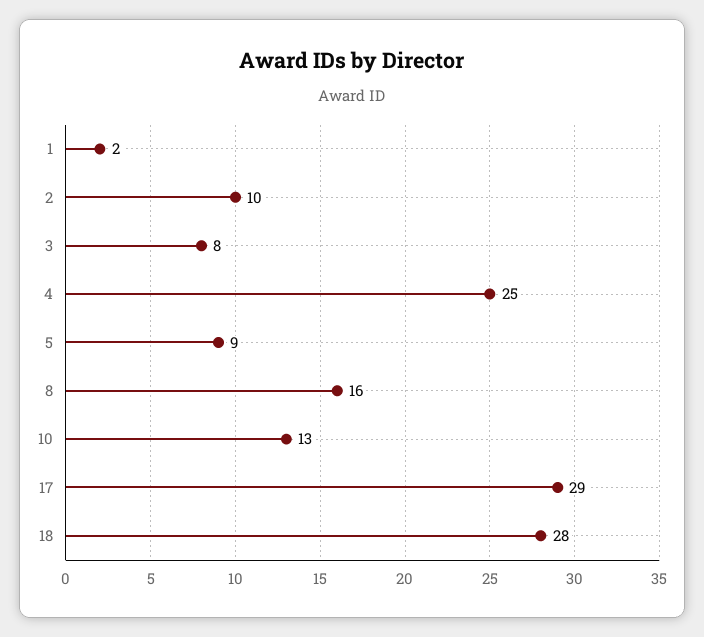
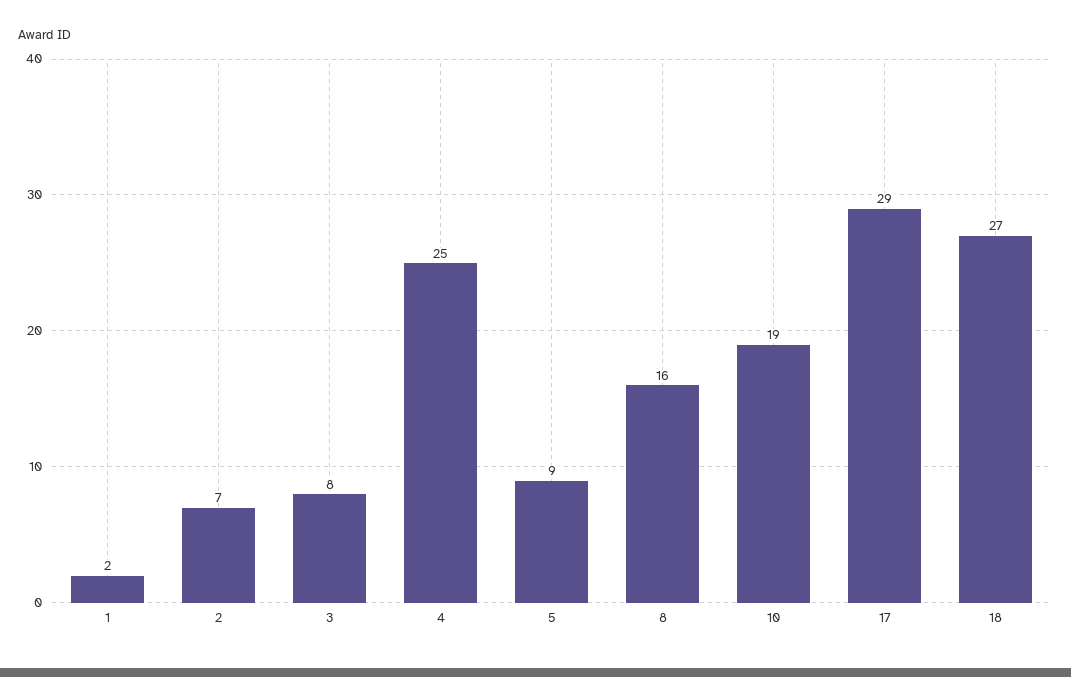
2: 10 -> 7
10: 13 -> 19
18: 28 -> 27

